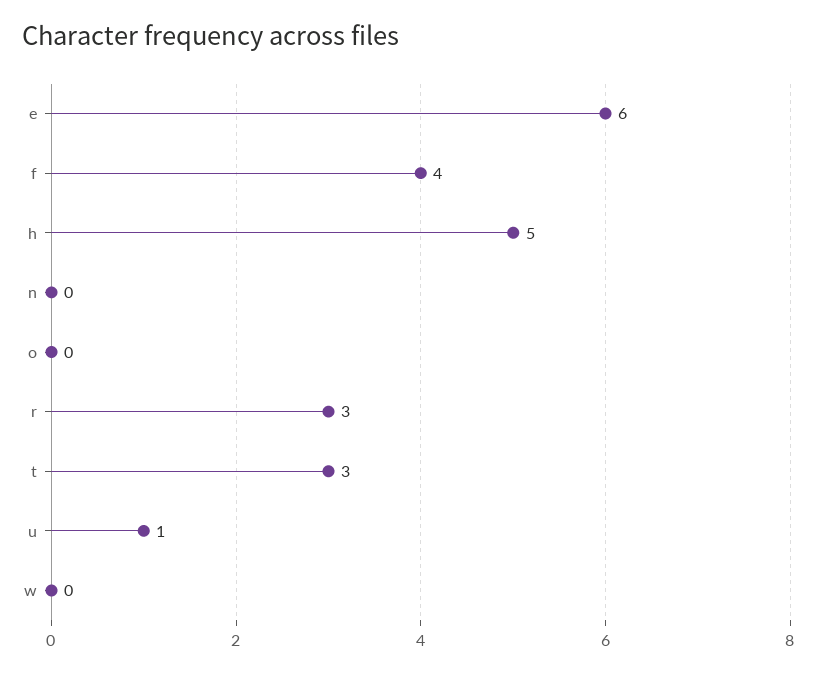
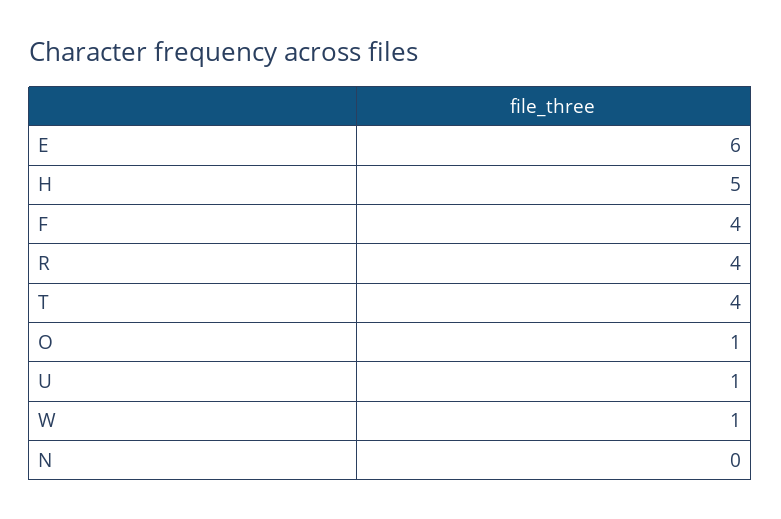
o: 0 -> 1
r: 3 -> 4
t: 3 -> 4
w: 0 -> 1

